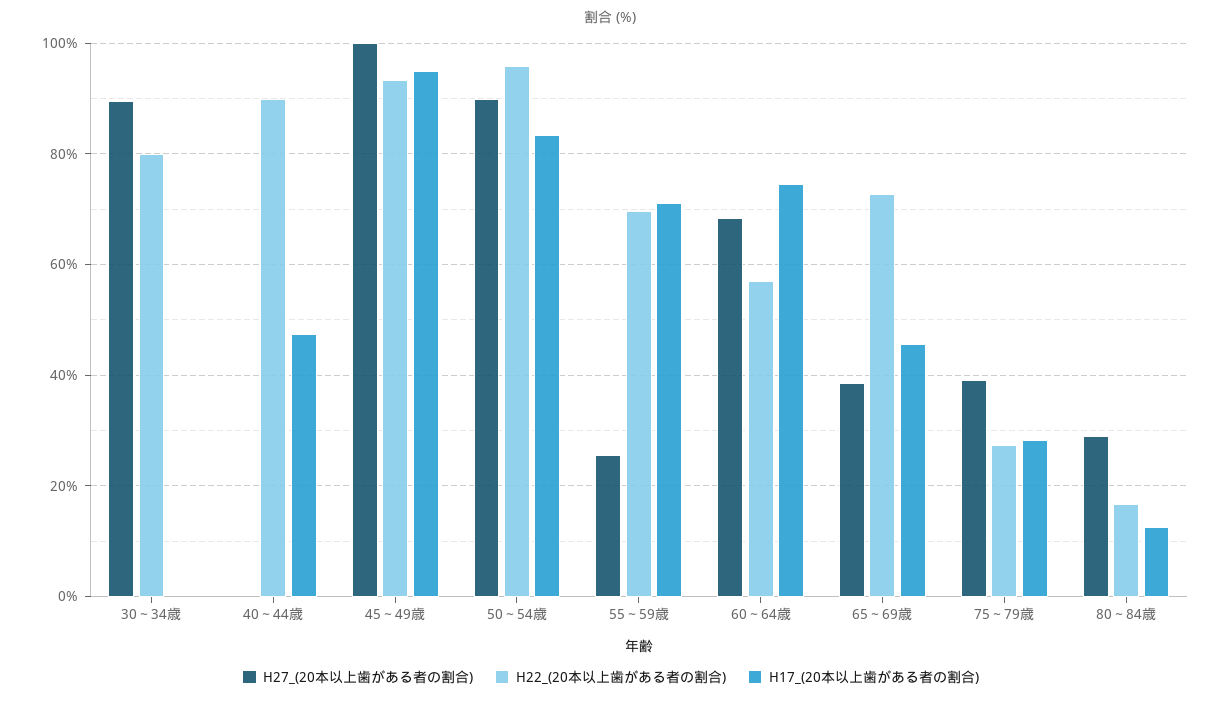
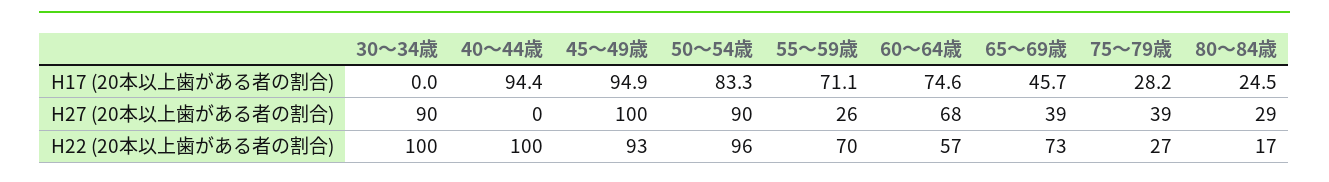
H22_(20本以上歯がある者の割合), 30～34歳: 80 -> 100
H22_(20本以上歯がある者の割合), 40～44歳: 90 -> 100
H17_(20本以上歯がある者の割合), 40～44歳: 48 -> 94.4
H17_(20本以上歯がある者の割合), 80～84歳: 12 -> 24.5

